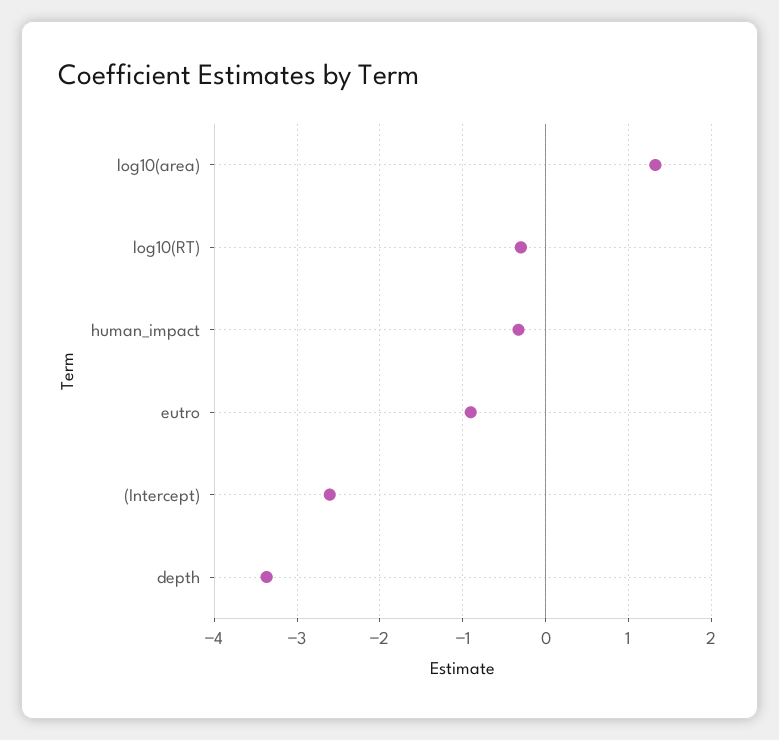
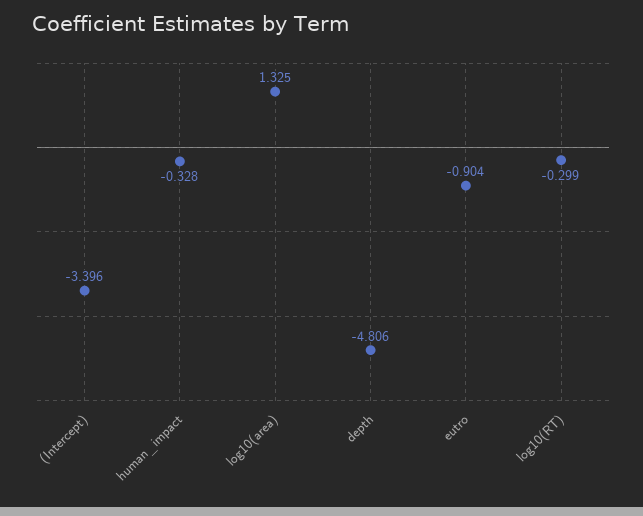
(Intercept): -2.6 -> -3.396
depth: -3.4 -> -4.806

